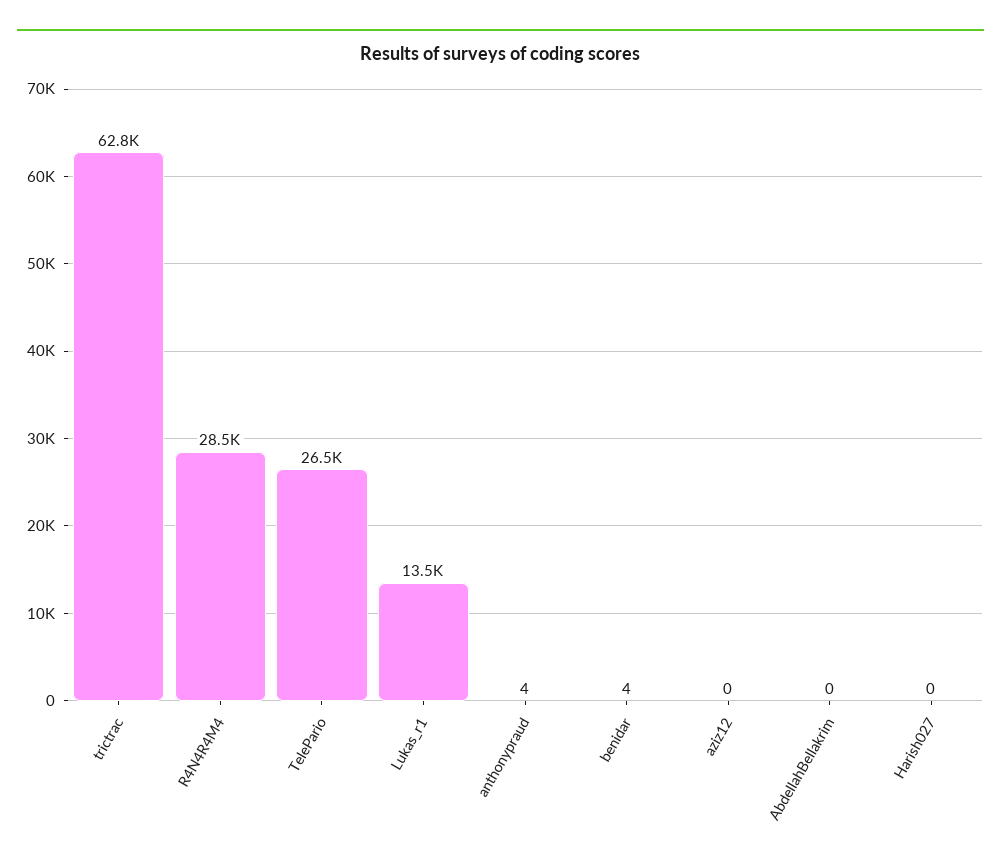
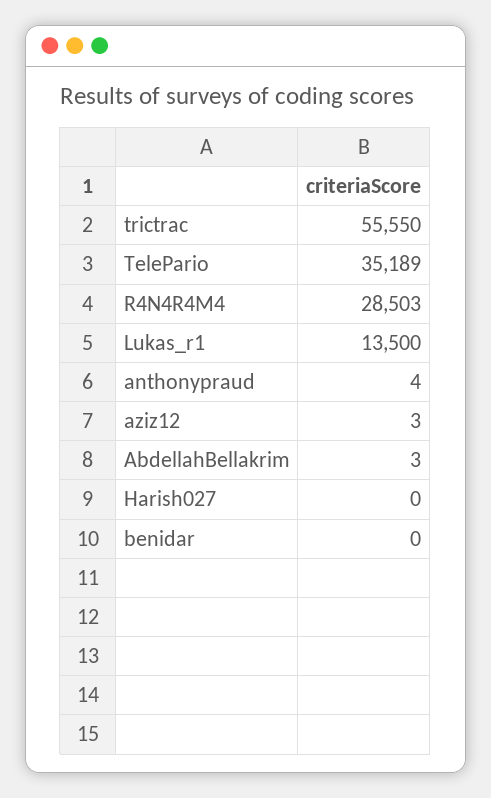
trictrac: 62800 -> 55550
TelePario: 26500 -> 35189
benidar: 4 -> 0
aziz12: 0 -> 3
AbdellahBellakrim: 0 -> 3

